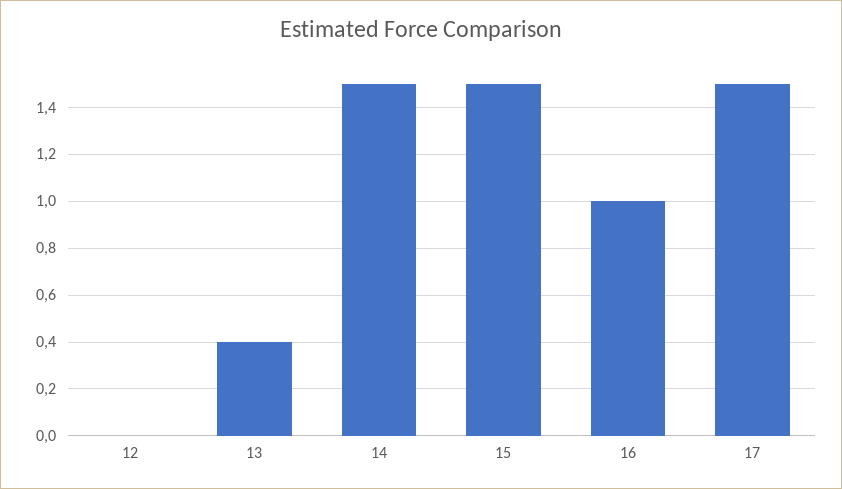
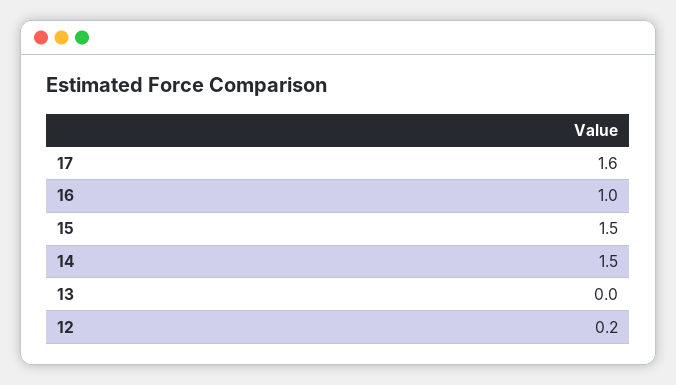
12: 0 -> 0.2
13: 0.4 -> 0
17: 1.5 -> 1.6

